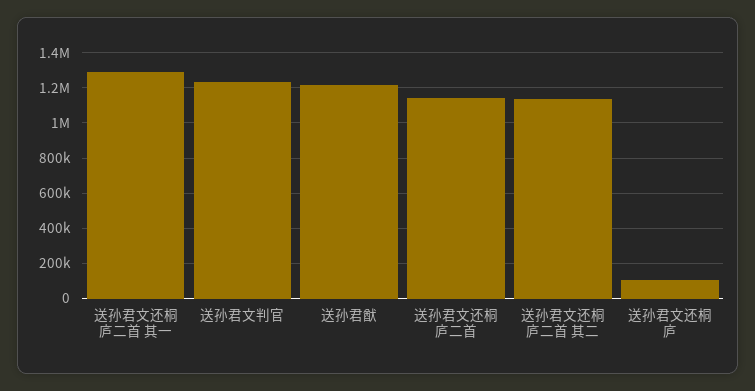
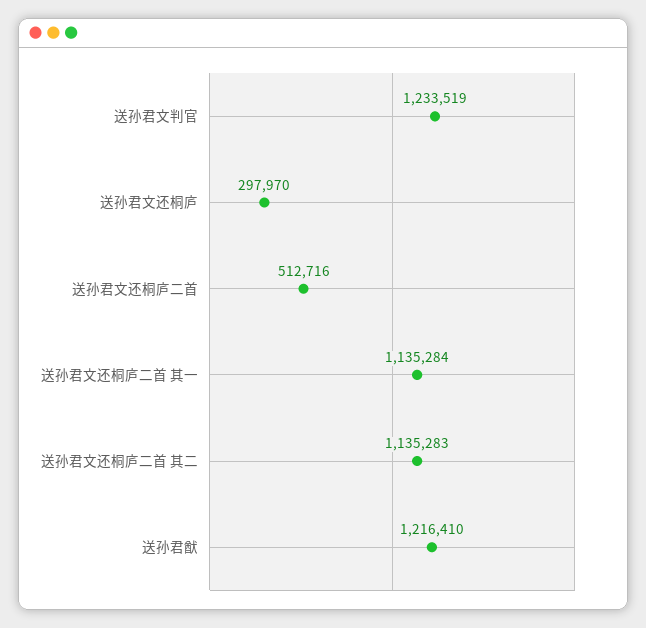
送孙君文还桐庐二首 其一: 1300000 -> 1135284
送孙君文还桐庐二首: 1150000 -> 512716
送孙君文还桐庐: 100000 -> 297970

